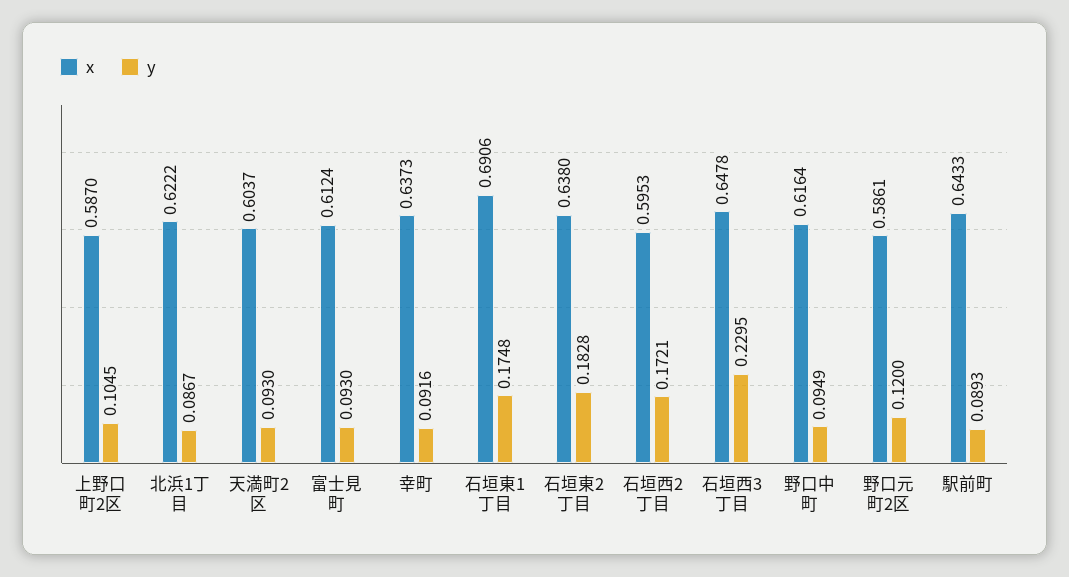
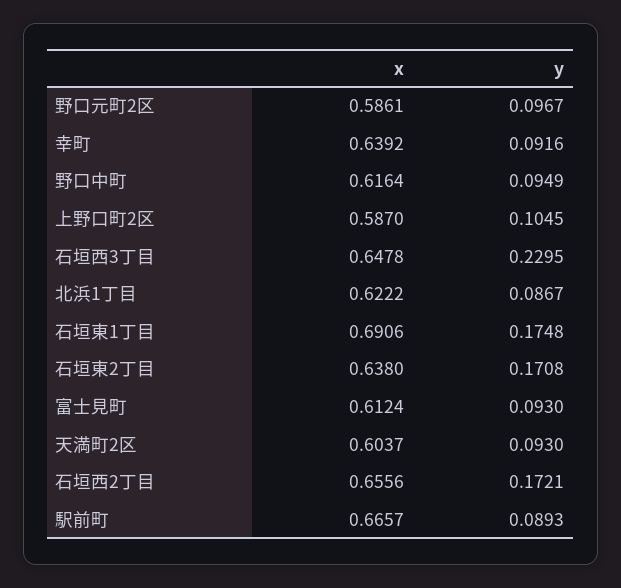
x, 幸町: 0.6373 -> 0.6392
y, 石垣東2丁目: 0.1828 -> 0.1708
x, 石垣西2丁目: 0.5953 -> 0.6556
y, 野口元町2区: 0.12 -> 0.0967
x, 駅前町: 0.6433 -> 0.6657

